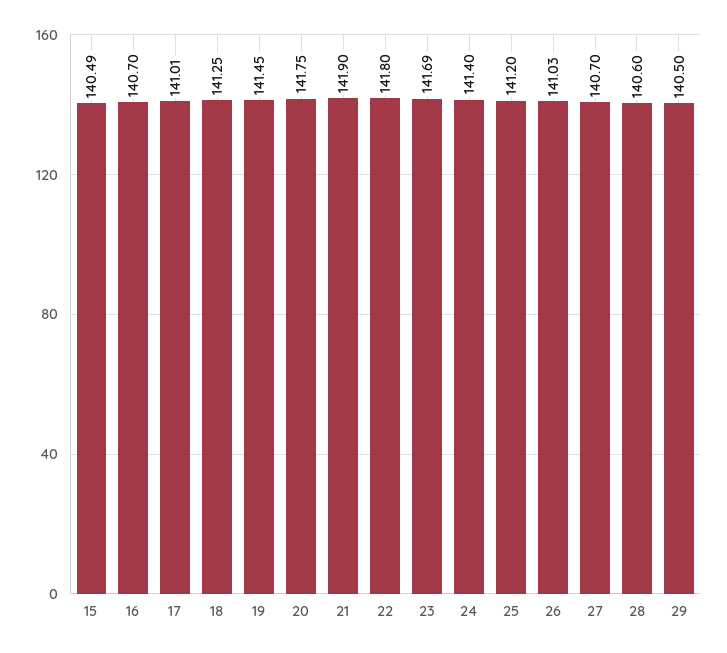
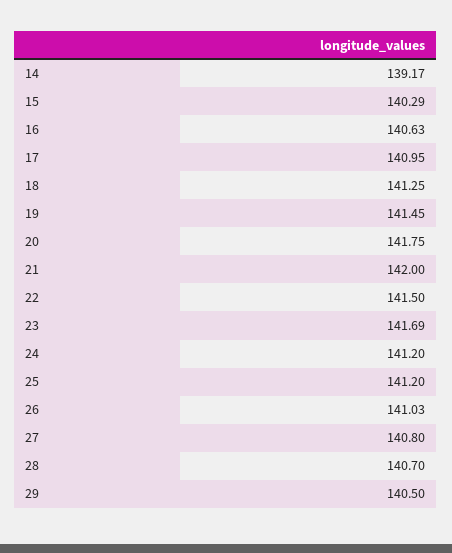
15: 140.49 -> 140.29
16: 140.7 -> 140.63
17: 141.01 -> 140.95
21: 141.9 -> 142
22: 141.8 -> 141.5
24: 141.4 -> 141.2
27: 140.7 -> 140.8
28: 140.6 -> 140.7
14: none -> 139.17

